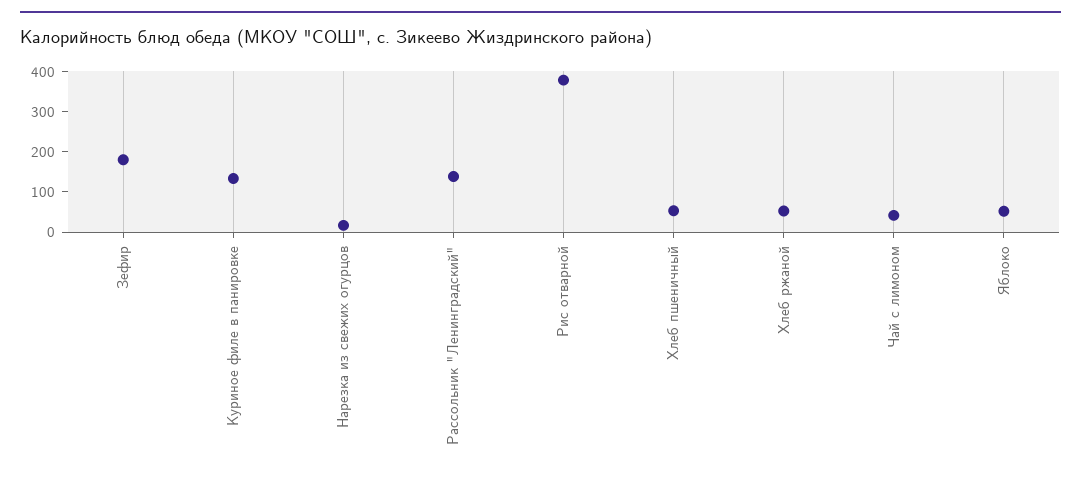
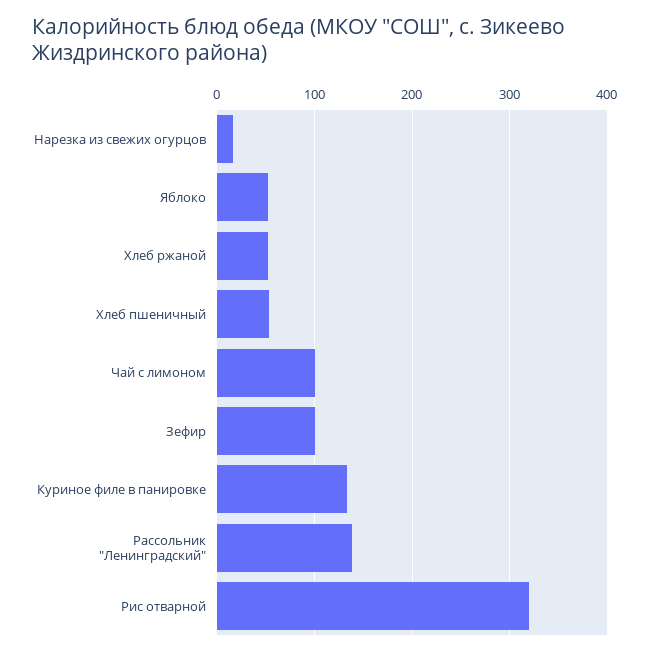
Зефир: 180 -> 100
Рис отварной: 380 -> 320
Чай с лимоном: 40 -> 100

